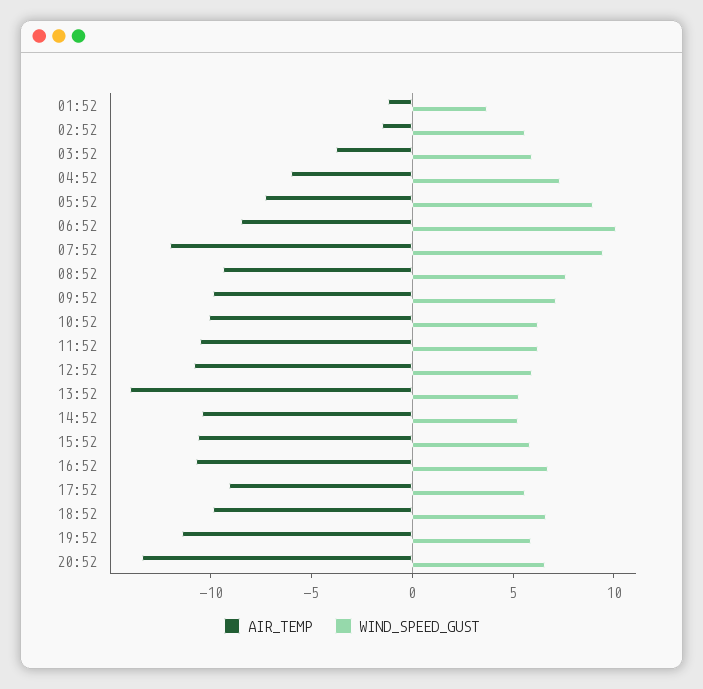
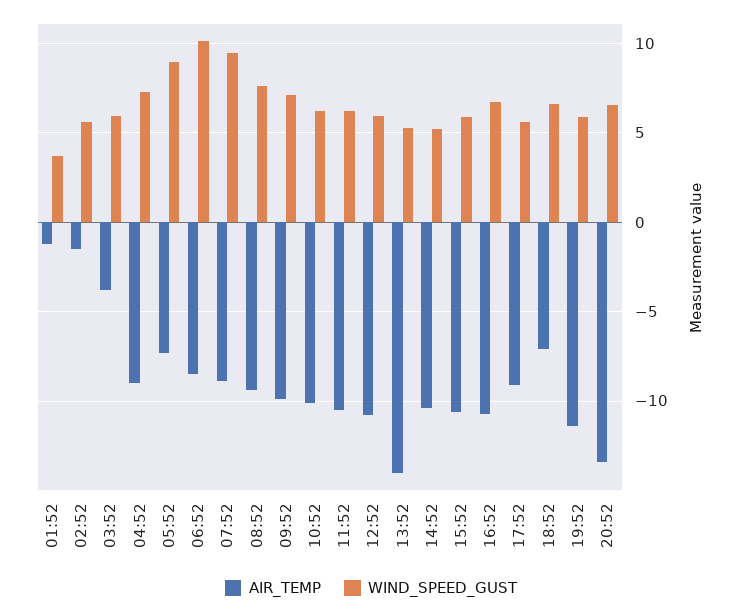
AIR_TEMP, 04:52: -6 -> -9
AIR_TEMP, 07:52: -12 -> -9
AIR_TEMP, 18:52: -10 -> -7

